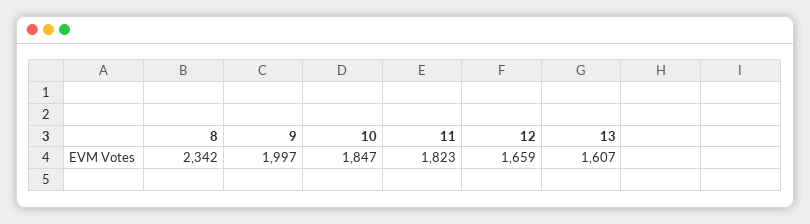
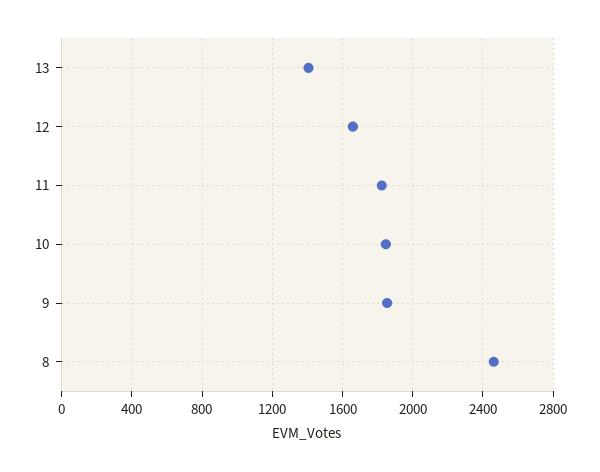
8: 2342 -> 2450
9: 1997 -> 1850
13: 1607 -> 1400

